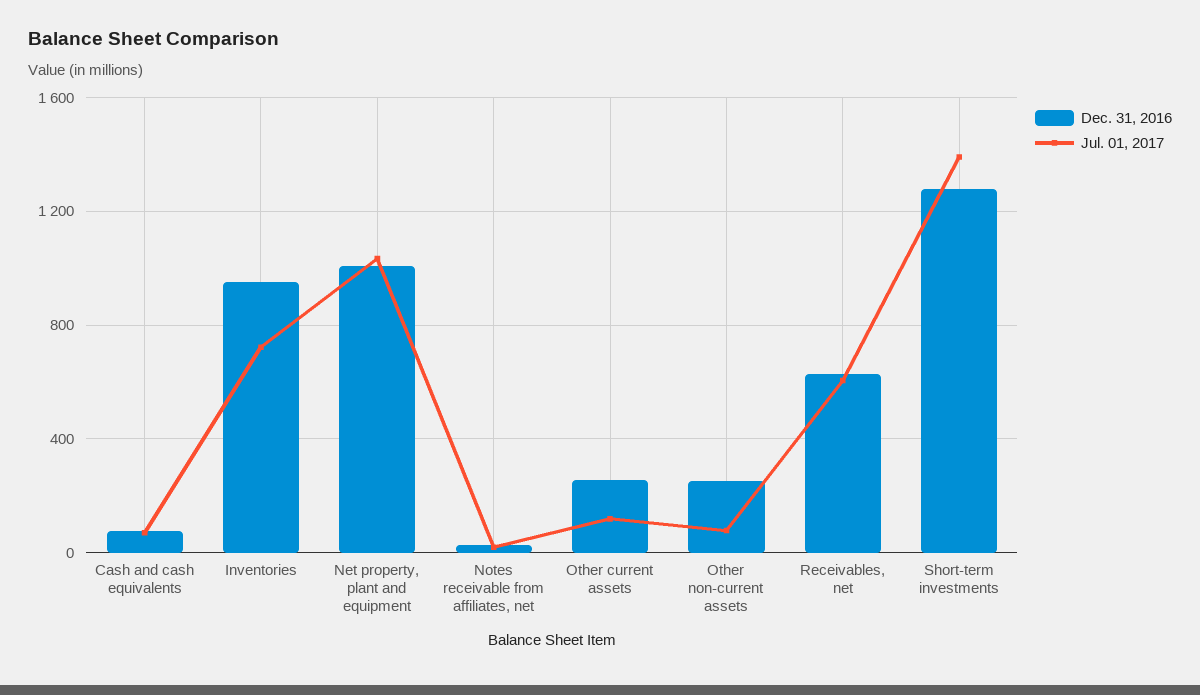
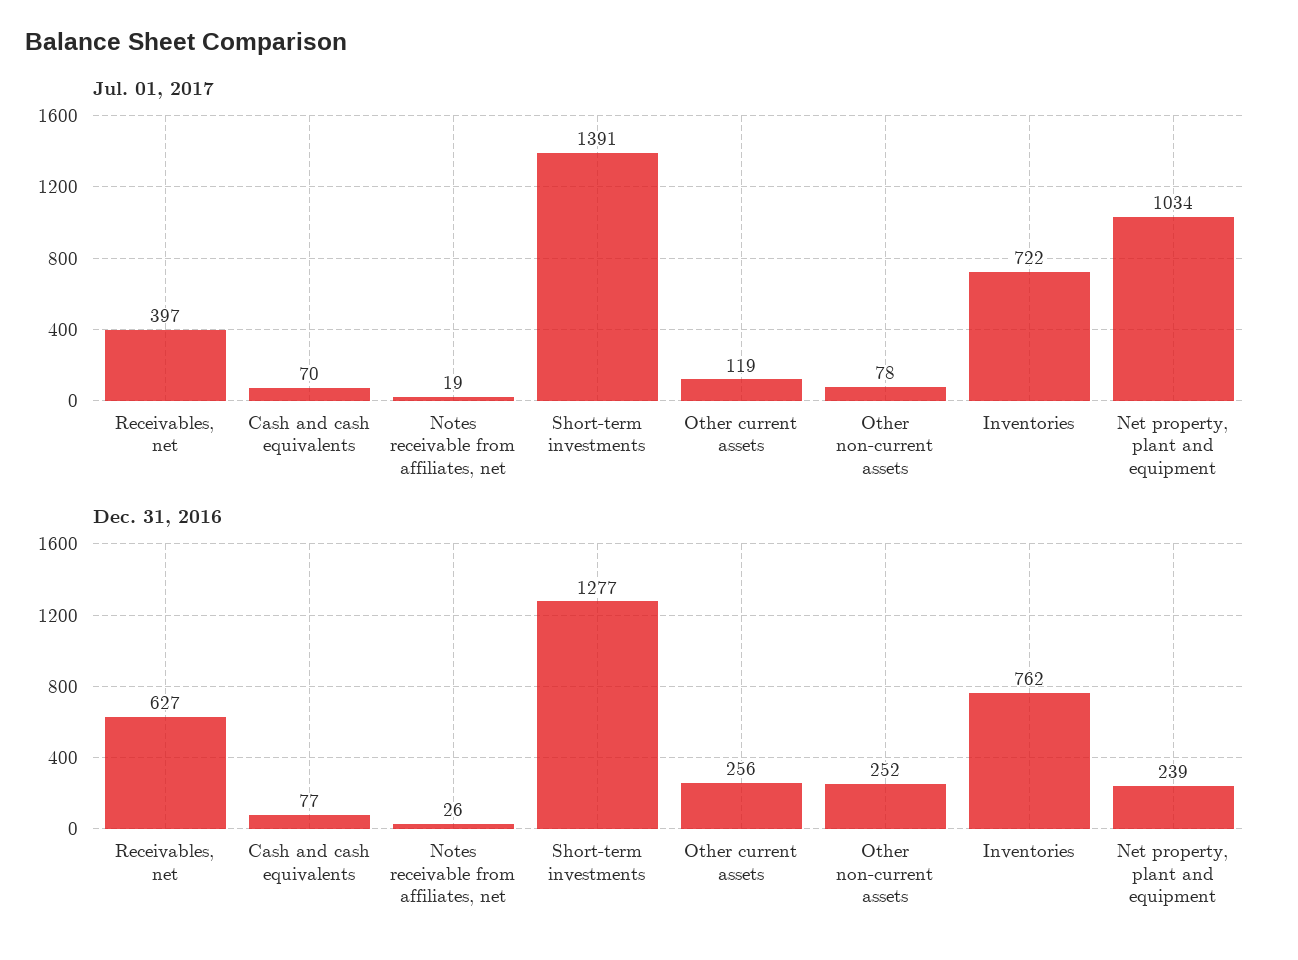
Dec. 31, 2016, Inventories: 950 -> 762
Dec. 31, 2016, Net property, plant and equipment: 1000 -> 239
Jul. 01, 2017, Receivables, net: 600 -> 397

